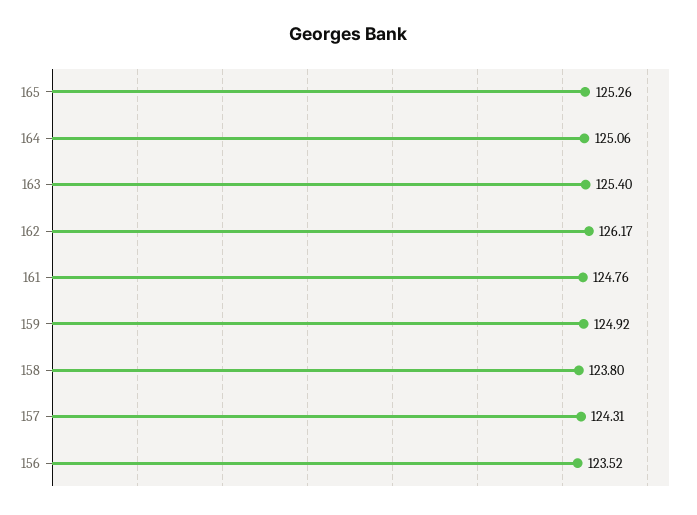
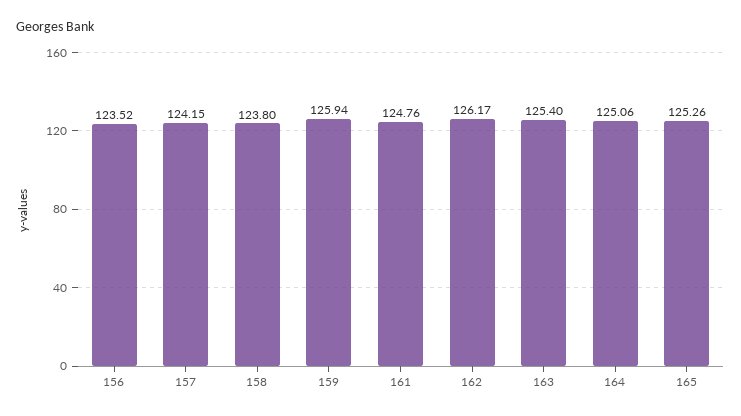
159: 124.92 -> 125.94
157: 124.31 -> 124.15

